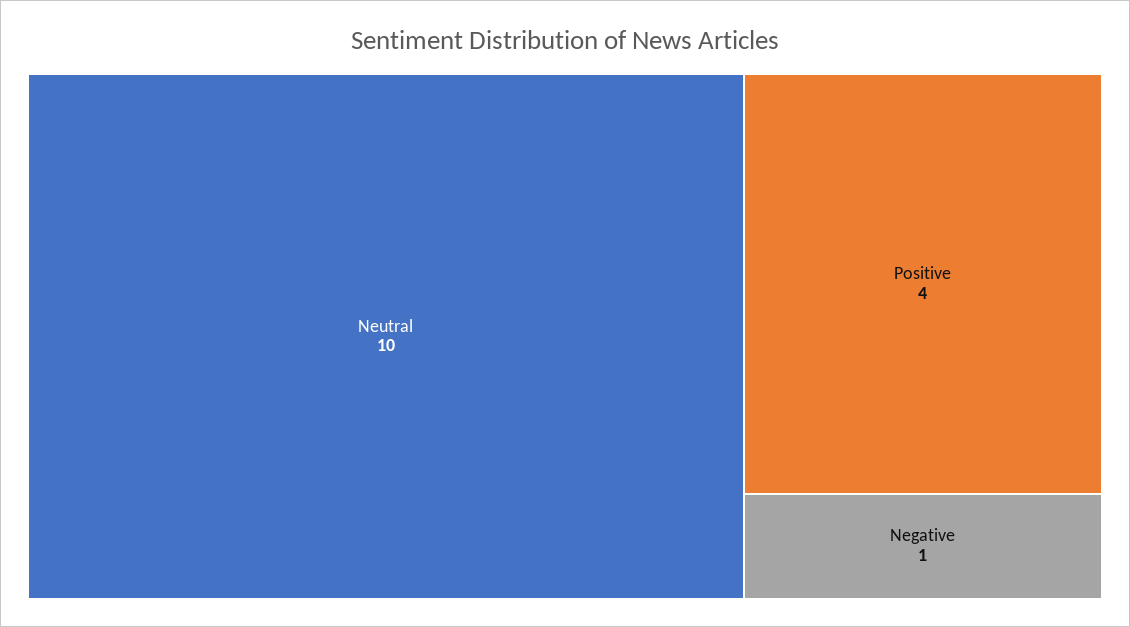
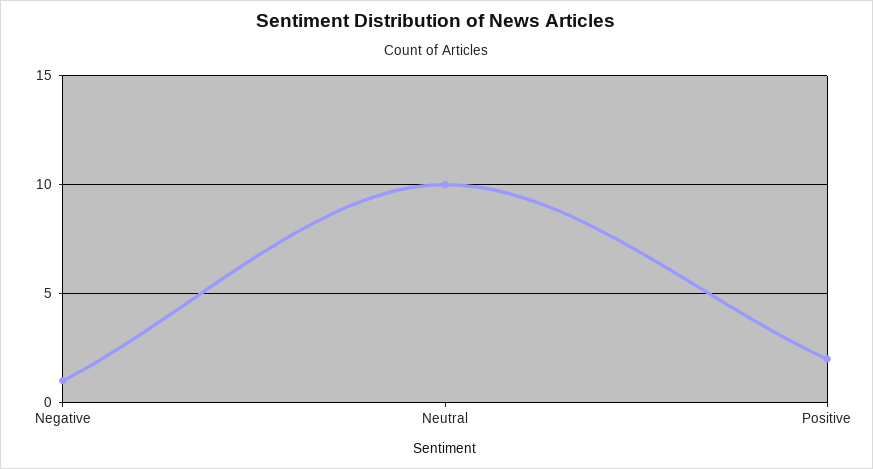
Positive: 4 -> 2

